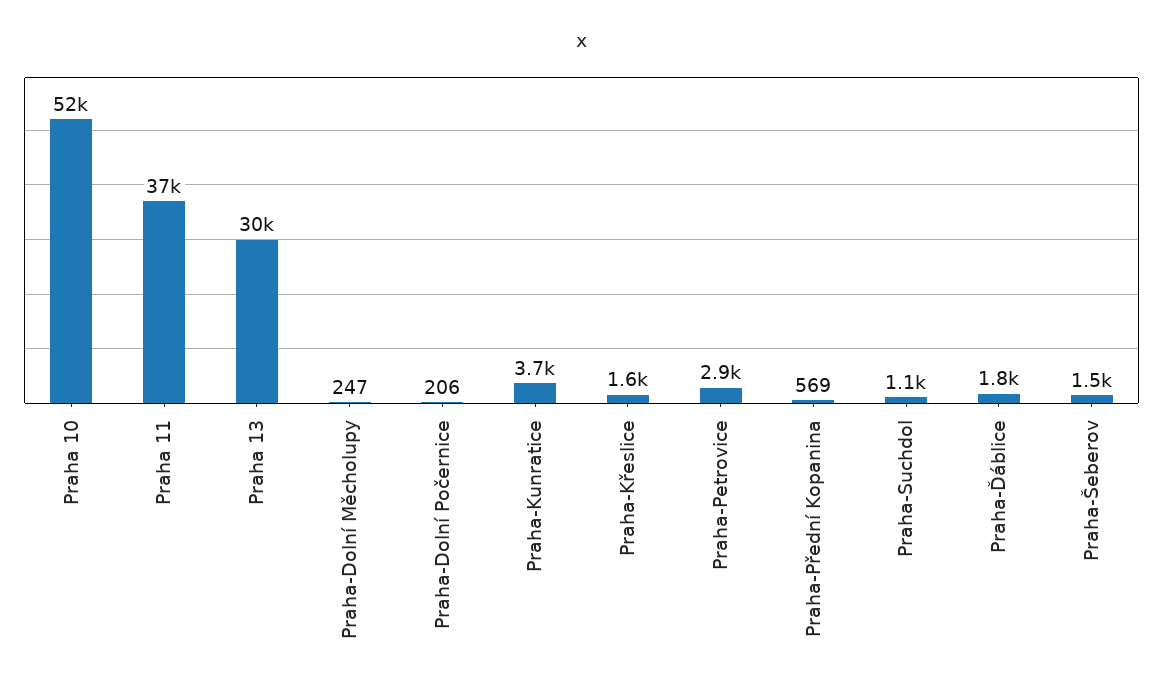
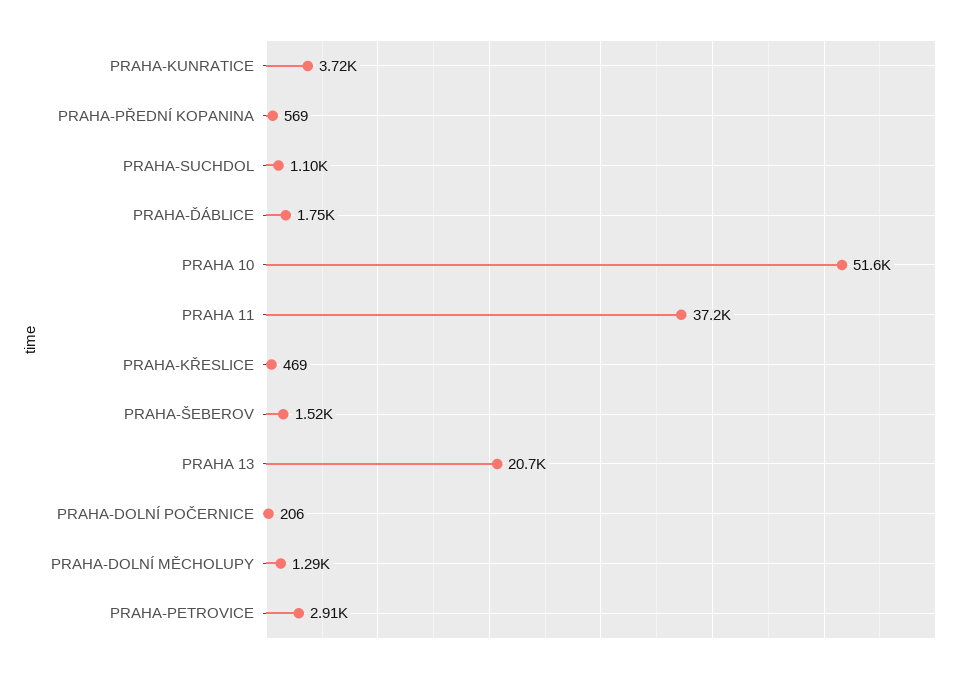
Praha 13: 30000 -> 20700
Praha-Dolní Měcholupy: 247 -> 1290
Praha-Křeslice: 1600 -> 469

